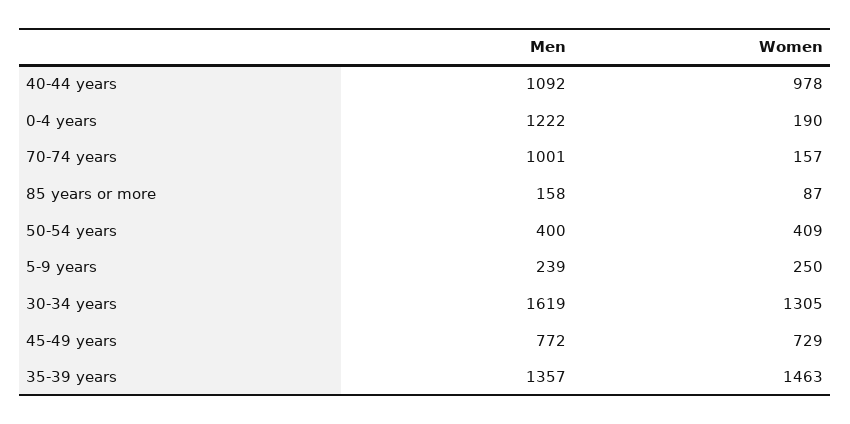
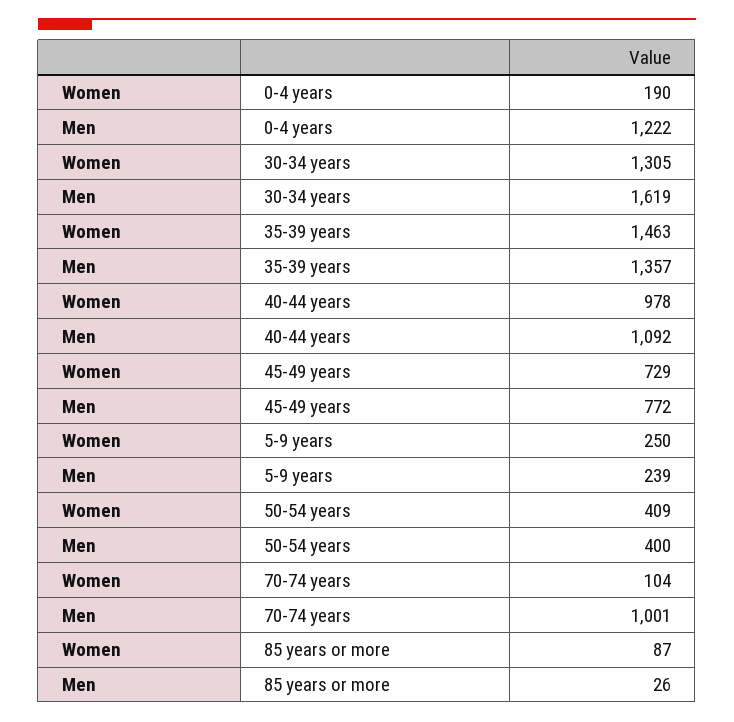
Women, 70-74 years: 157 -> 104
Men, 85 years or more: 158 -> 26

